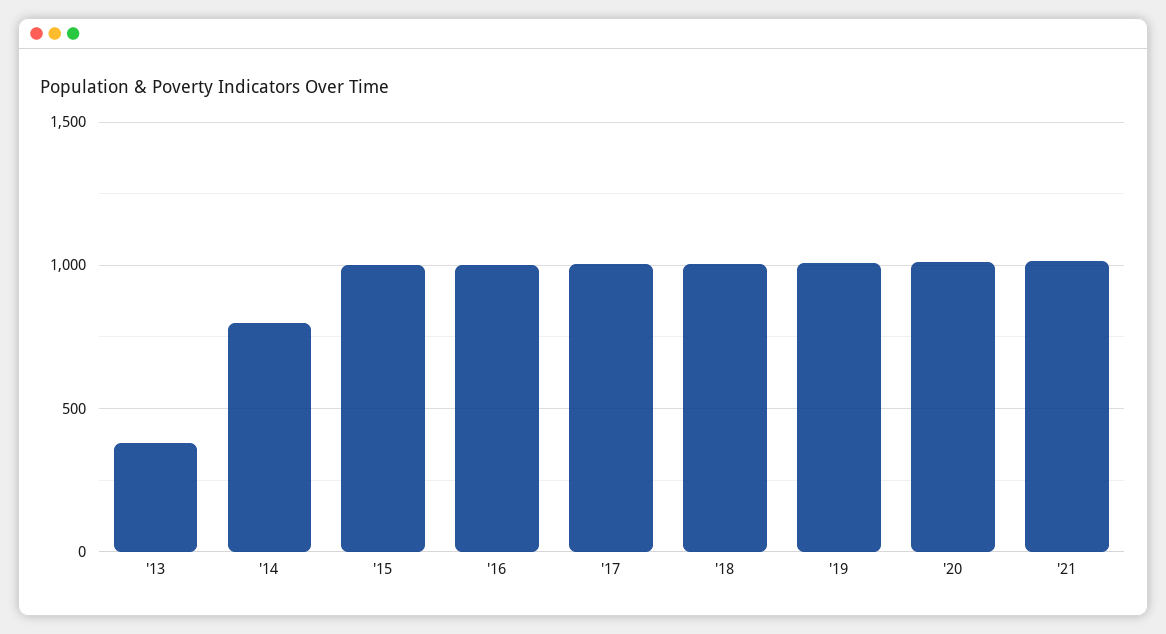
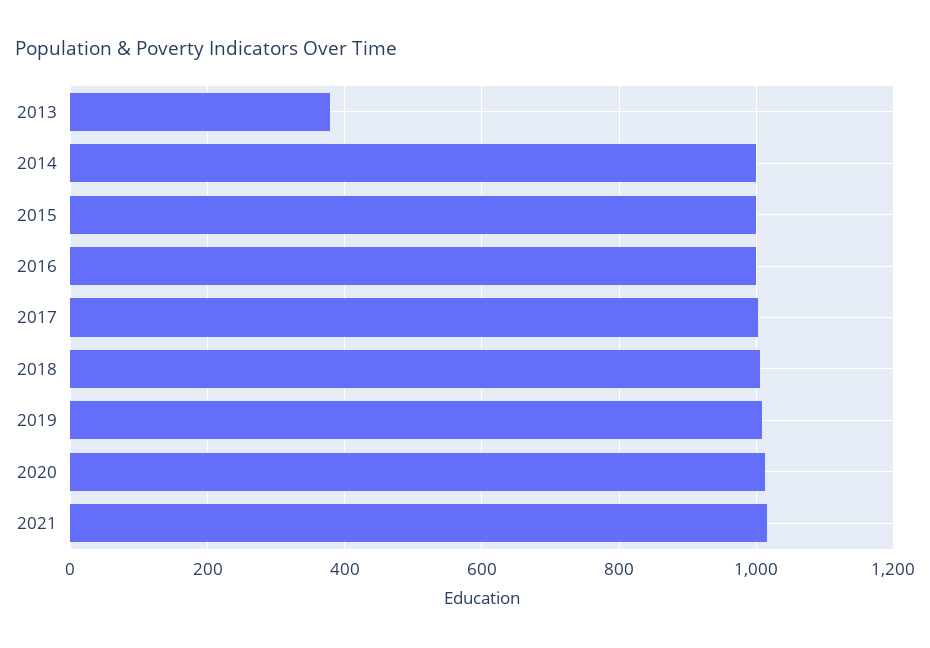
'14: 800 -> 1000

